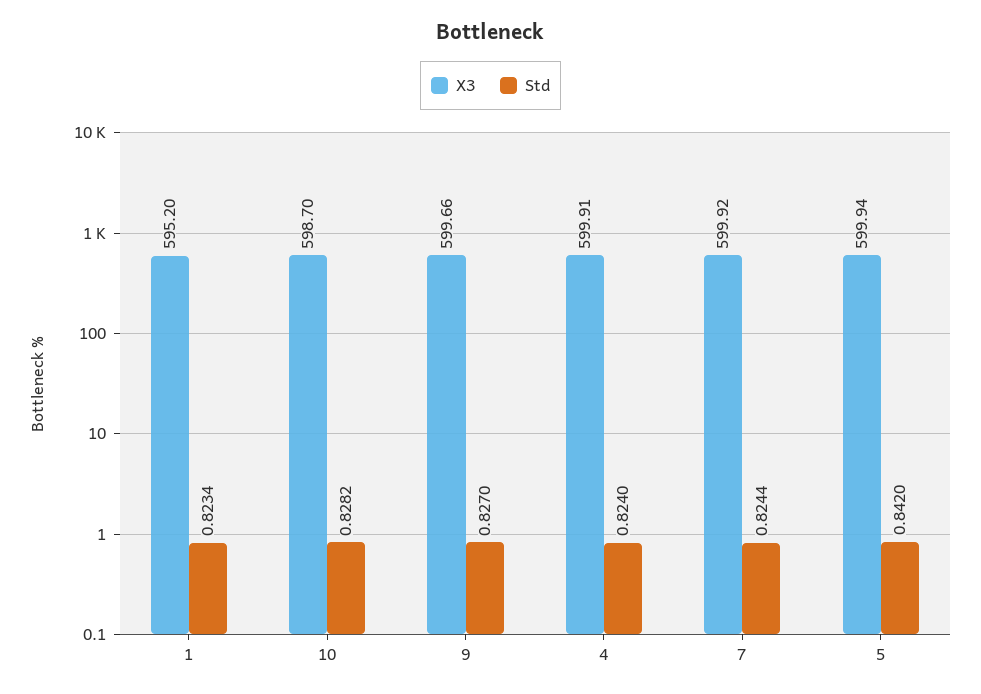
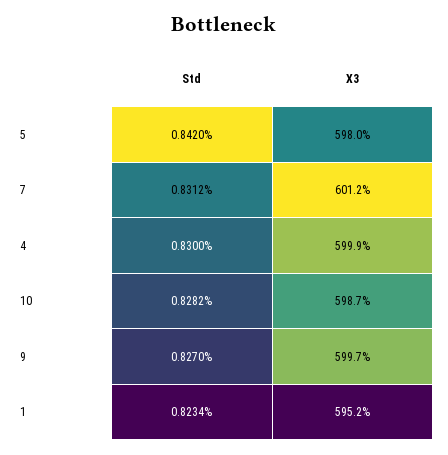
Std, 4: 0.824 -> 0.83
X3, 7: 599.92 -> 601.2
Std, 7: 0.8244 -> 0.8312
X3, 5: 599.94 -> 598

